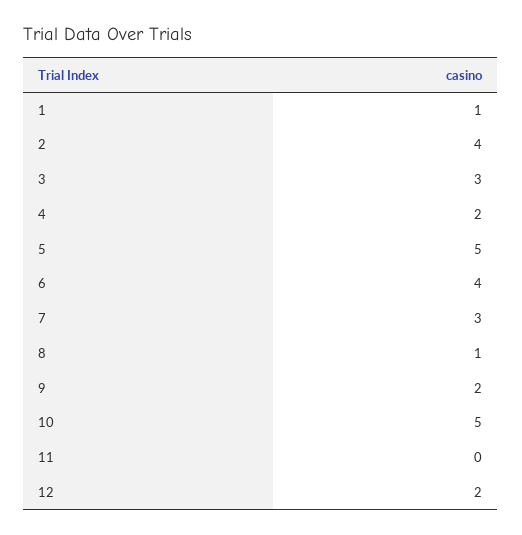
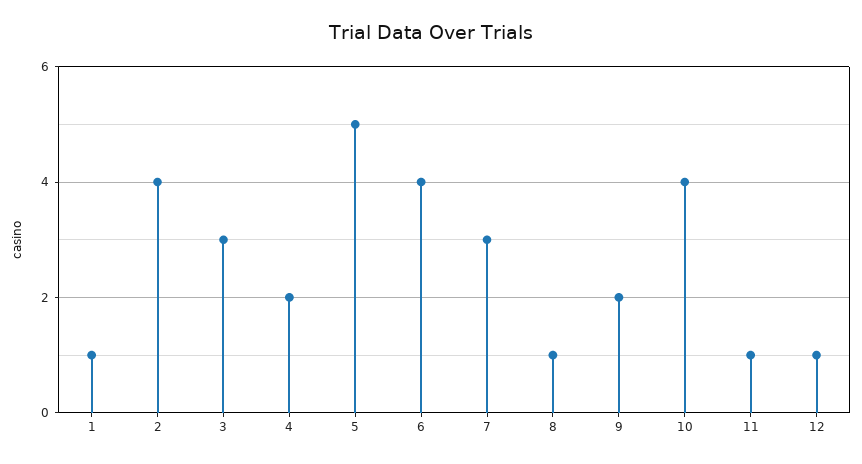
10: 5 -> 4
11: 0 -> 1
12: 2 -> 1

